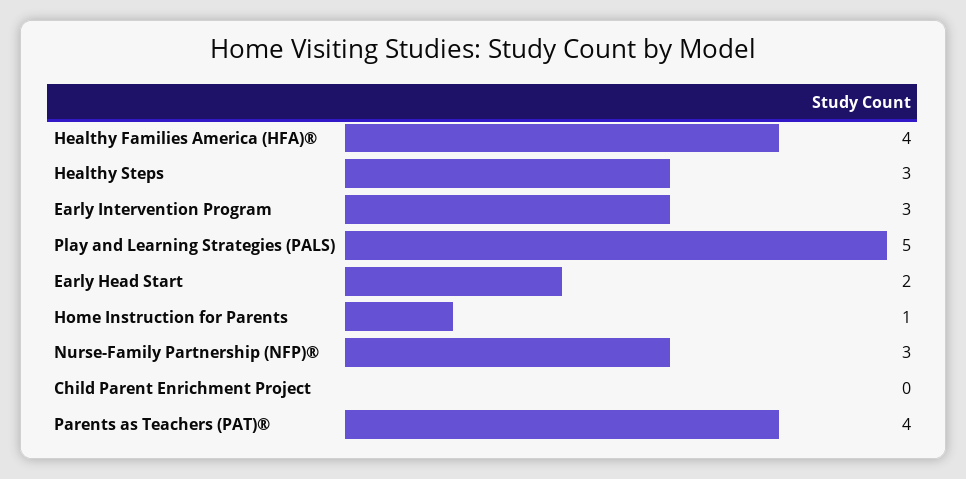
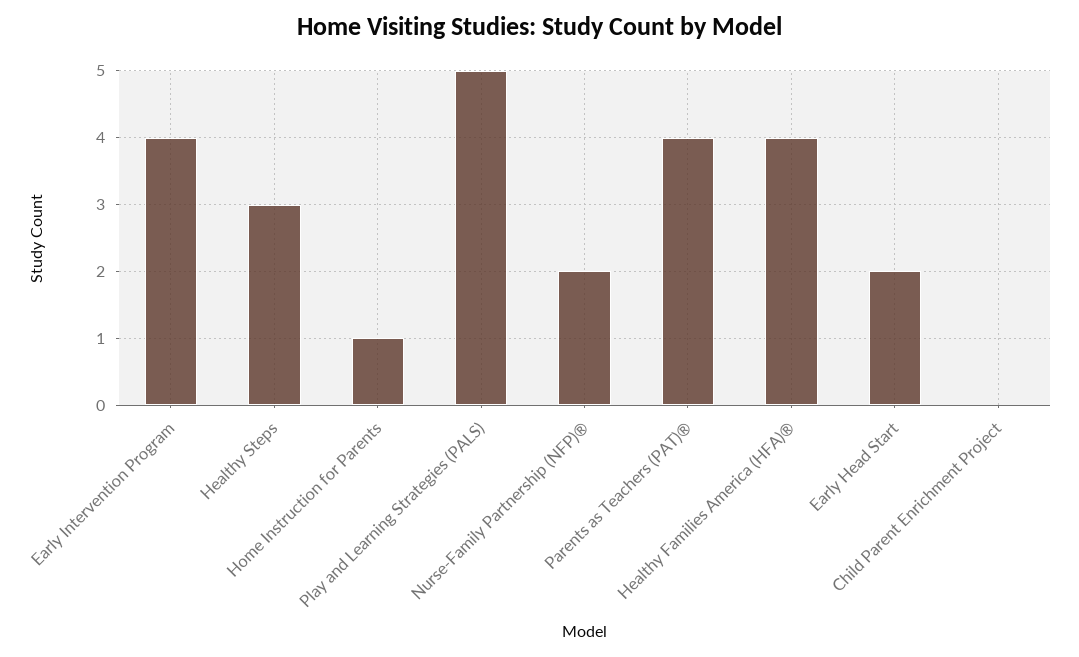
Early Intervention Program: 3 -> 4
Nurse-Family Partnership (NFP)®: 3 -> 2

